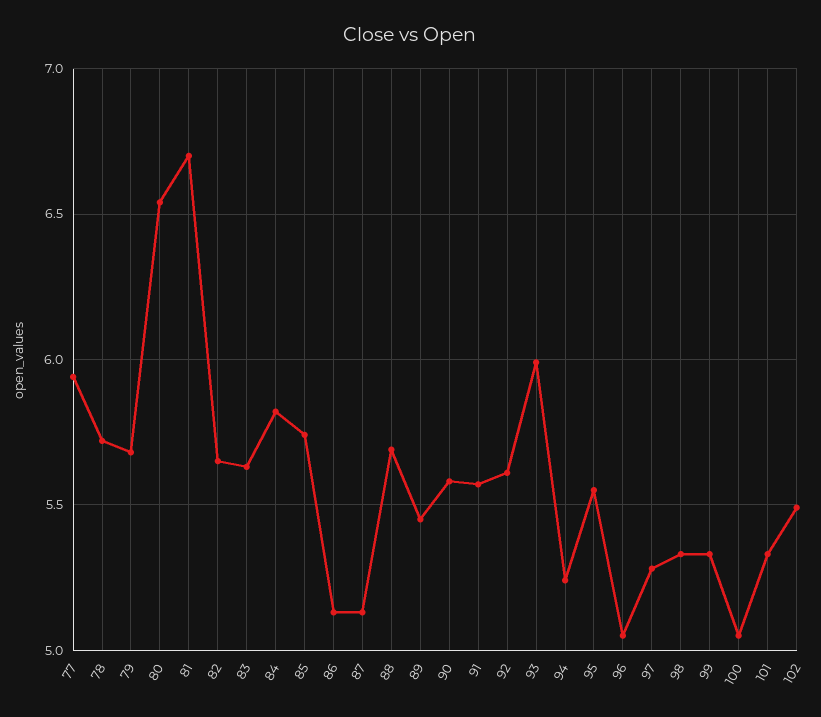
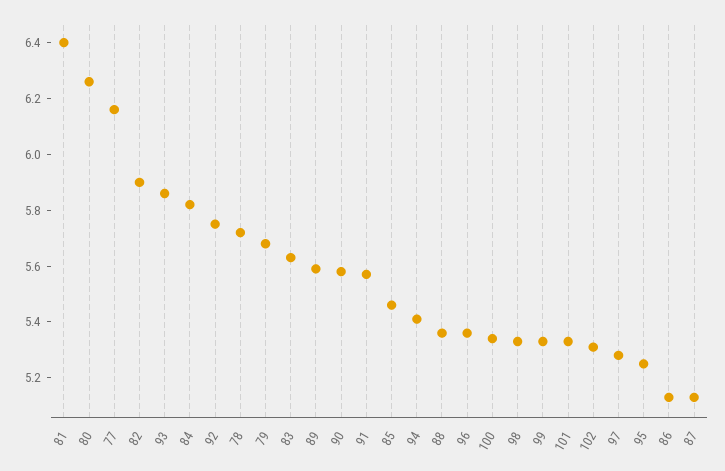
77: 5.95 -> 6.15
80: 6.55 -> 6.25
81: 6.7 -> 6.4
82: 5.65 -> 5.9
85: 5.75 -> 5.45
88: 5.7 -> 5.35
89: 5.45 -> 5.6
92: 5.6 -> 5.75
93: 6 -> 5.85
94: 5.25 -> 5.4
95: 5.55 -> 5.25
96: 5.05 -> 5.35
100: 5.05 -> 5.35
102: 5.5 -> 5.3

